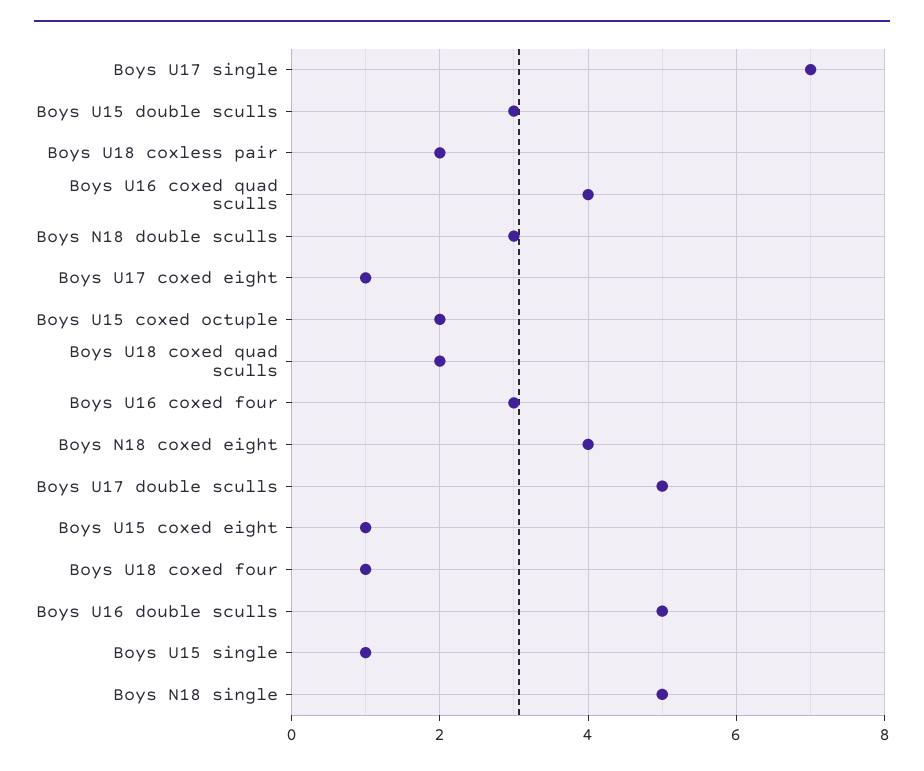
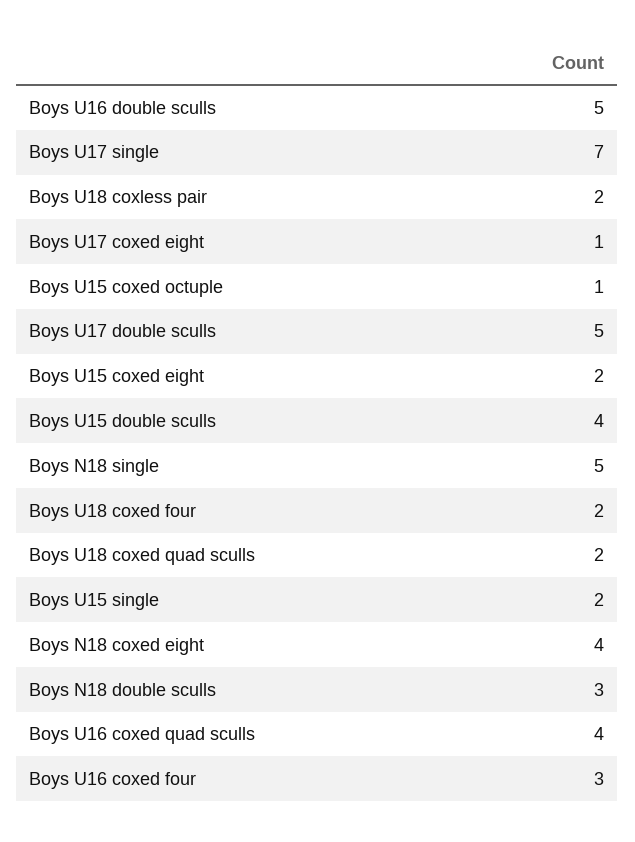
Boys U15 double sculls: 3 -> 4
Boys U15 coxed octuple: 2 -> 1
Boys U15 coxed eight: 1 -> 2
Boys U18 coxed four: 1 -> 2
Boys U15 single: 1 -> 2

